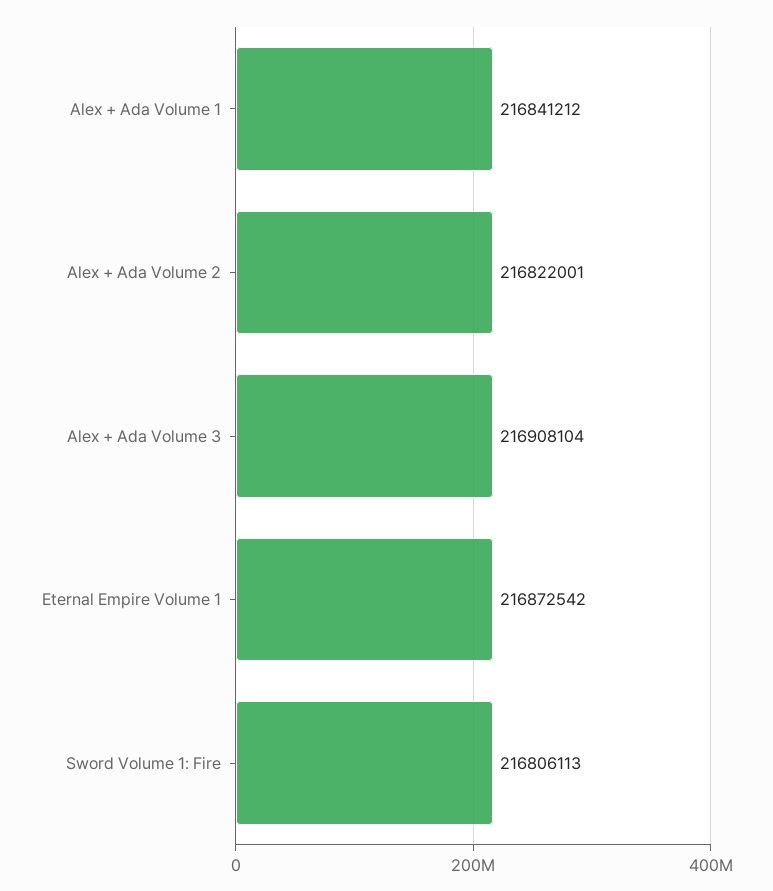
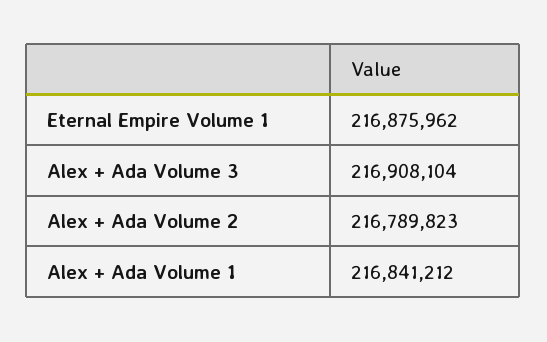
Alex + Ada Volume 2: 216822001 -> 216789823
Eternal Empire Volume 1: 216872542 -> 216875962
Sword Volume 1: Fire: 216806113 -> none

